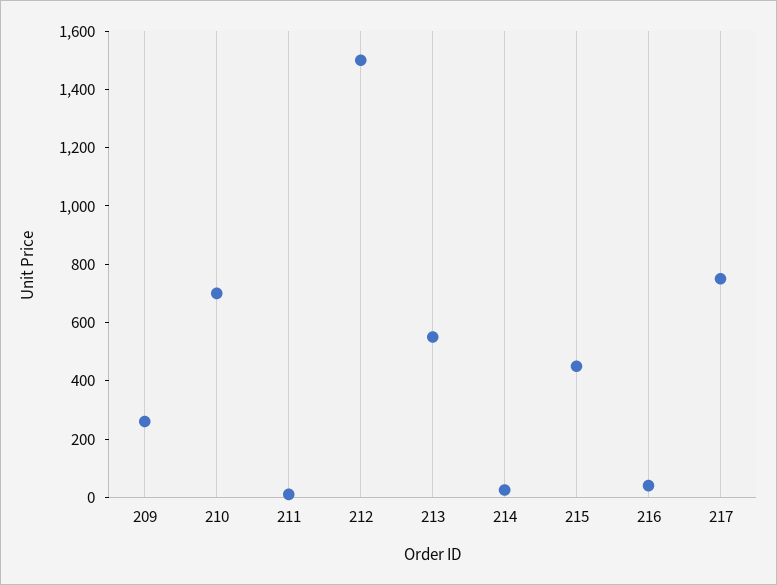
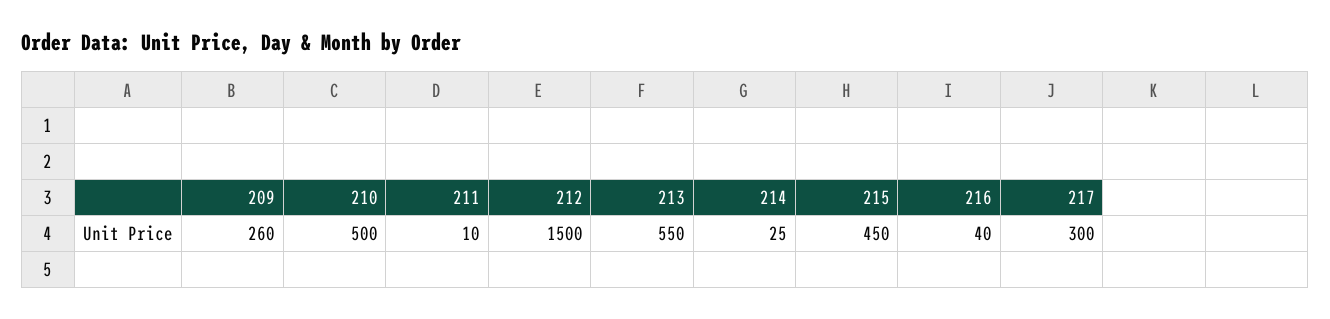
210: 700 -> 500
217: 750 -> 300

